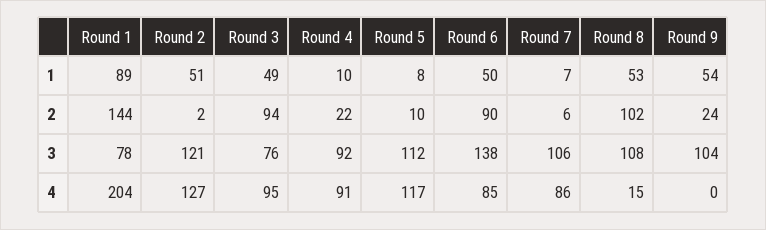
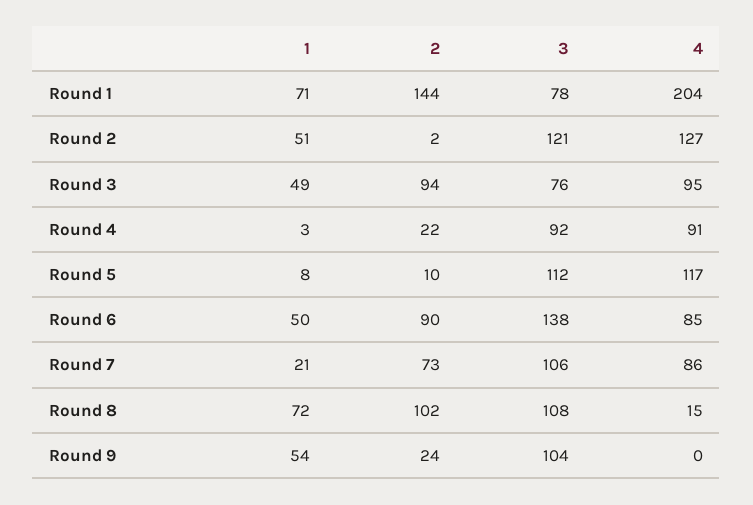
Round 1, 1: 89 -> 71
Round 4, 1: 10 -> 3
Round 7, 1: 7 -> 21
Round 8, 1: 53 -> 72
Round 7, 2: 6 -> 73

